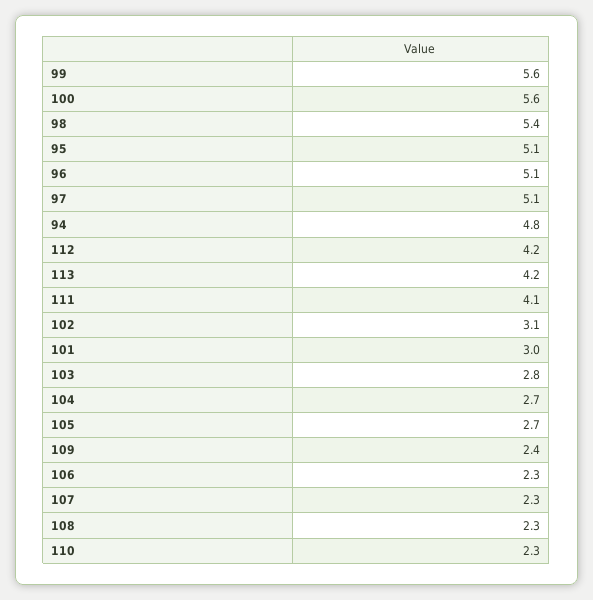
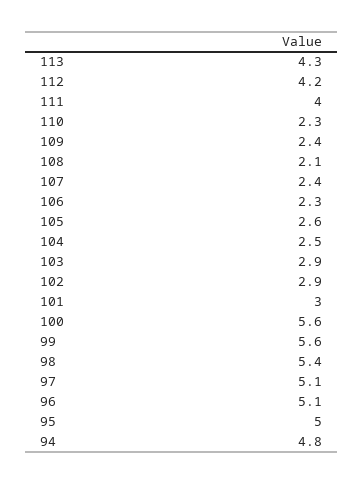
95: 5.1 -> 5
113: 4.2 -> 4.3
111: 4.1 -> 4
102: 3.1 -> 2.9
103: 2.8 -> 2.9
104: 2.7 -> 2.5
105: 2.7 -> 2.6
107: 2.3 -> 2.4
108: 2.3 -> 2.1

